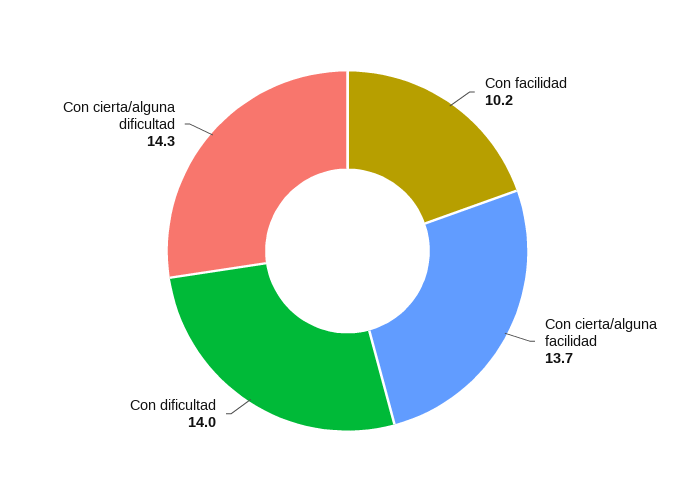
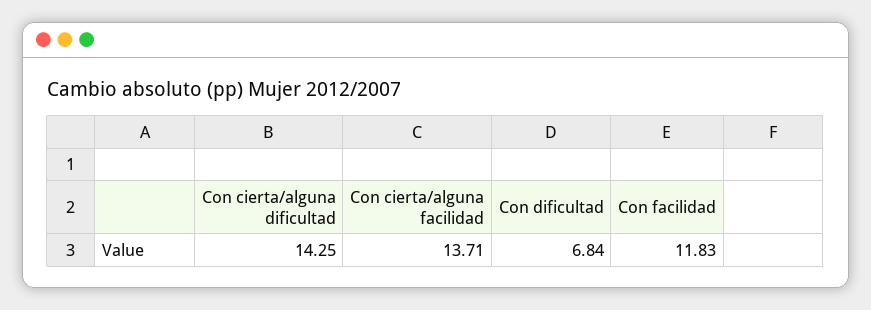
Con facilidad: 10.2 -> 11.83
Con dificultad: 14 -> 6.84

